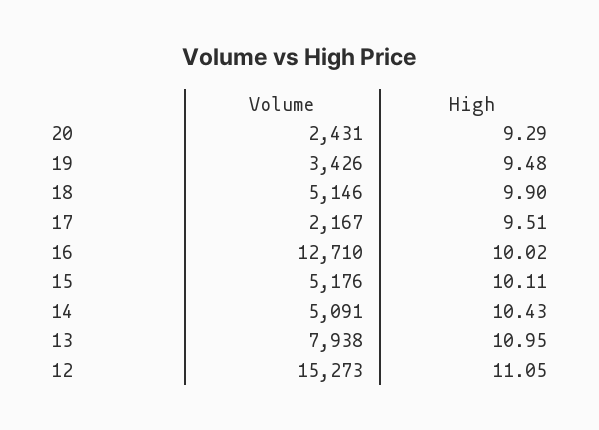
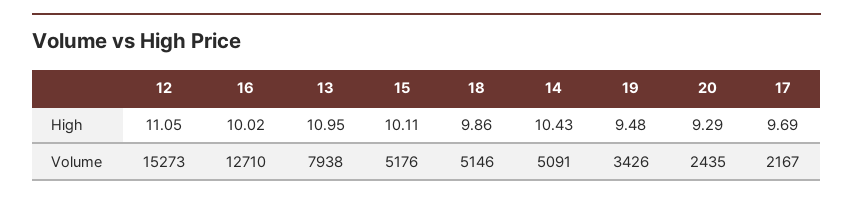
Volume, 20: 2431 -> 2435
High, 18: 9.9 -> 9.86
High, 17: 9.51 -> 9.69

